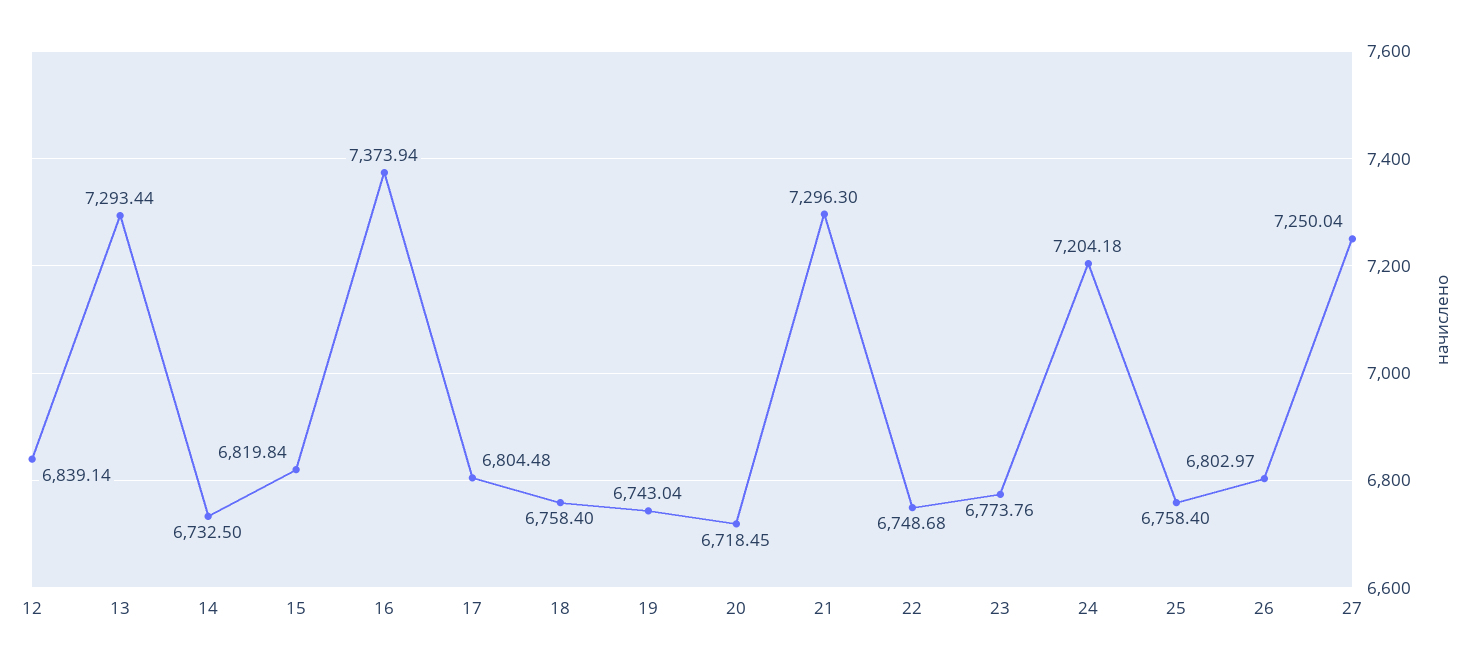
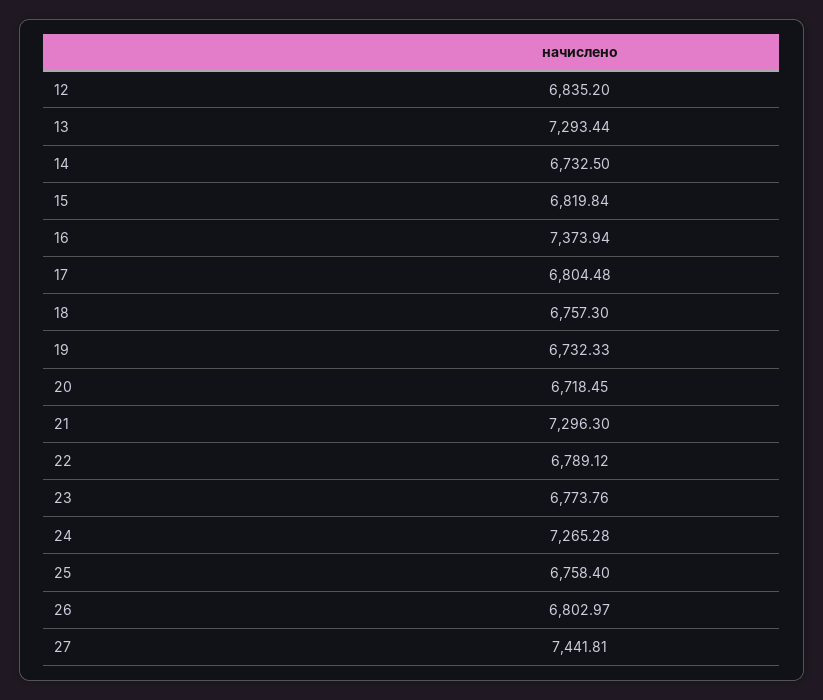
12: 6839.14 -> 6835.2
18: 6758.4 -> 6757.3
19: 6743.04 -> 6732.33
22: 6748.68 -> 6789.12
24: 7204.18 -> 7265.28
27: 7250.04 -> 7441.81

